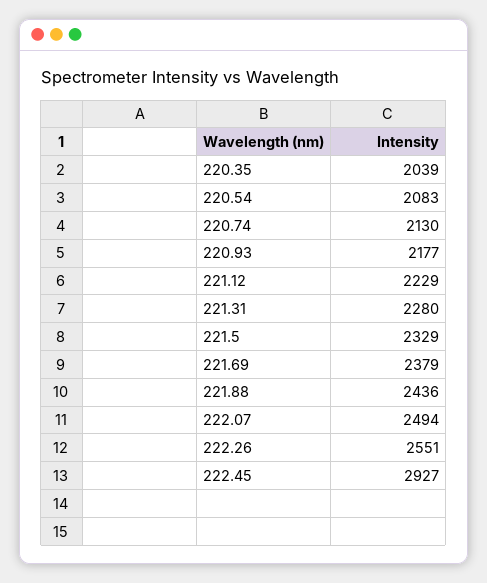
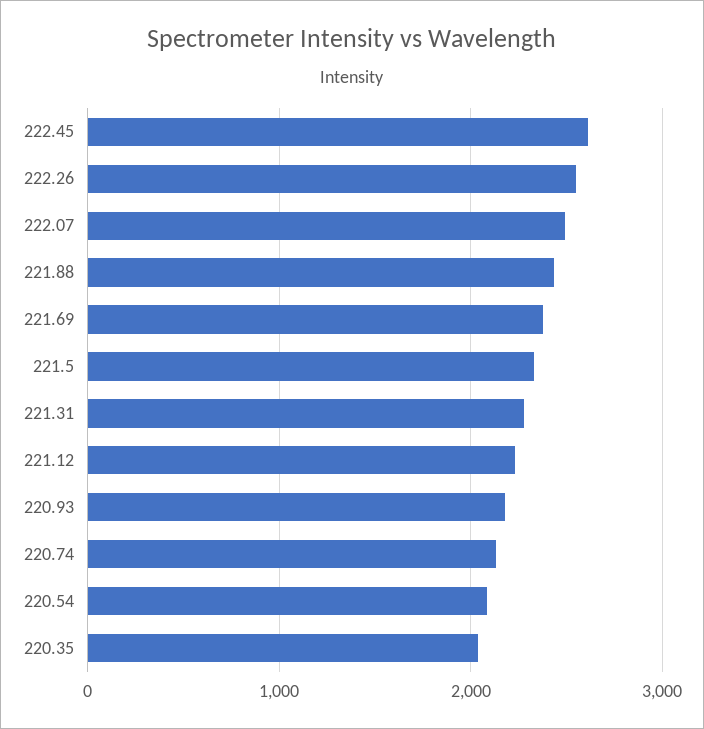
222.45: 2927 -> 2600

